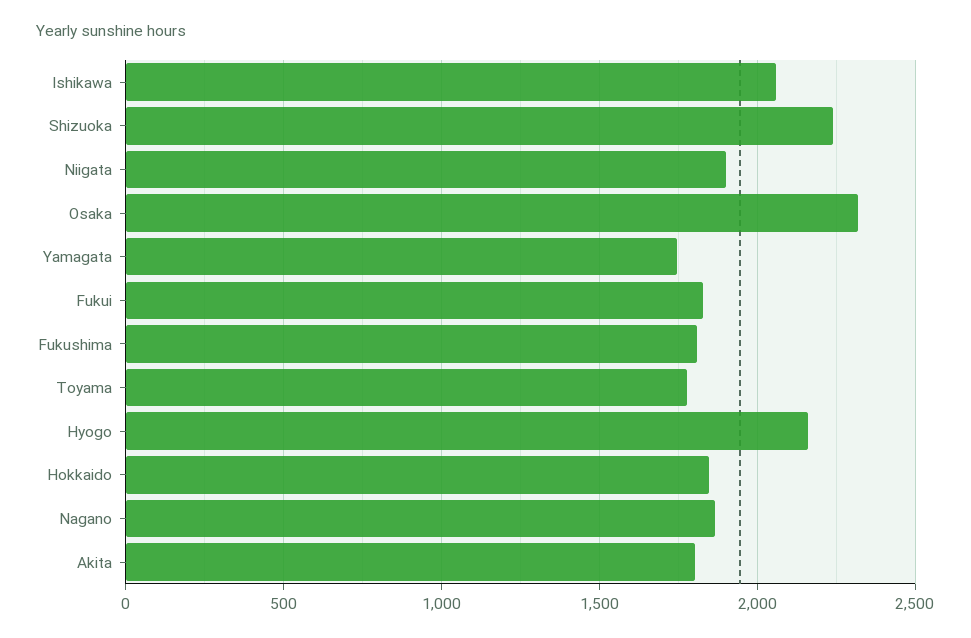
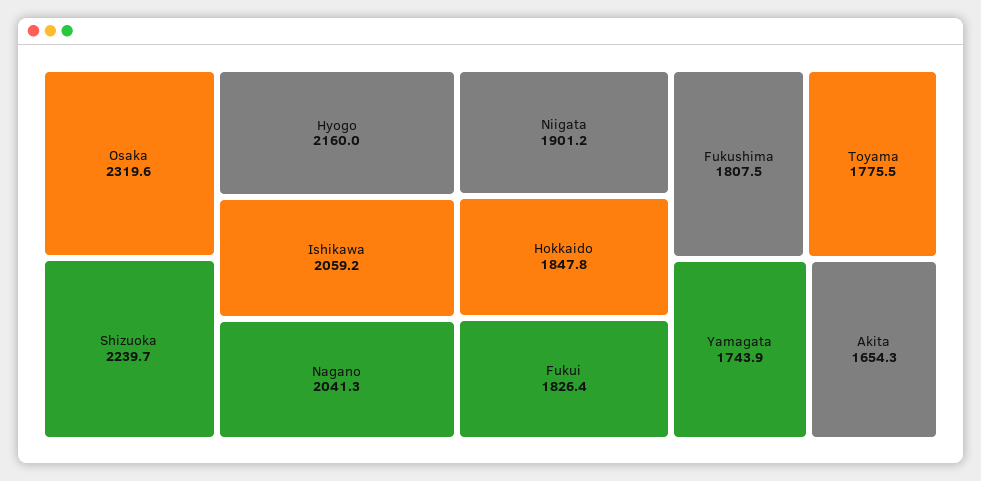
Nagano: 1850 -> 2041.3
Akita: 1800 -> 1654.3

